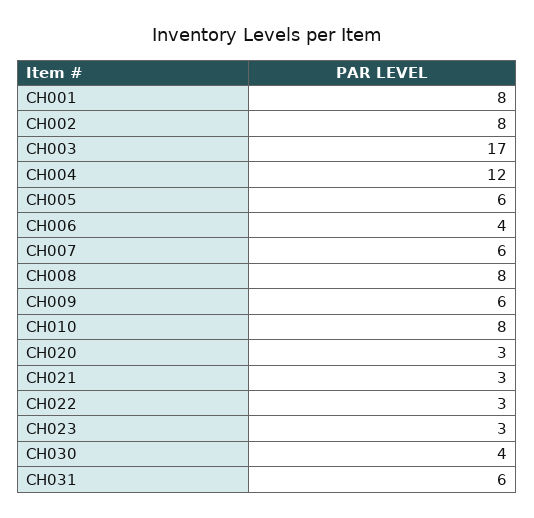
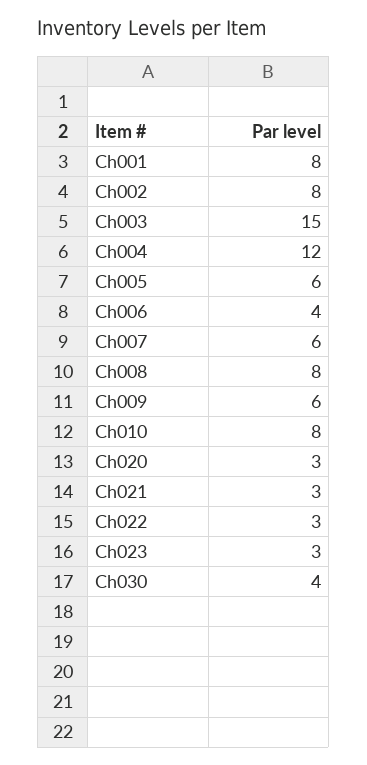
CH003: 17 -> 15
CH031: 6 -> none

